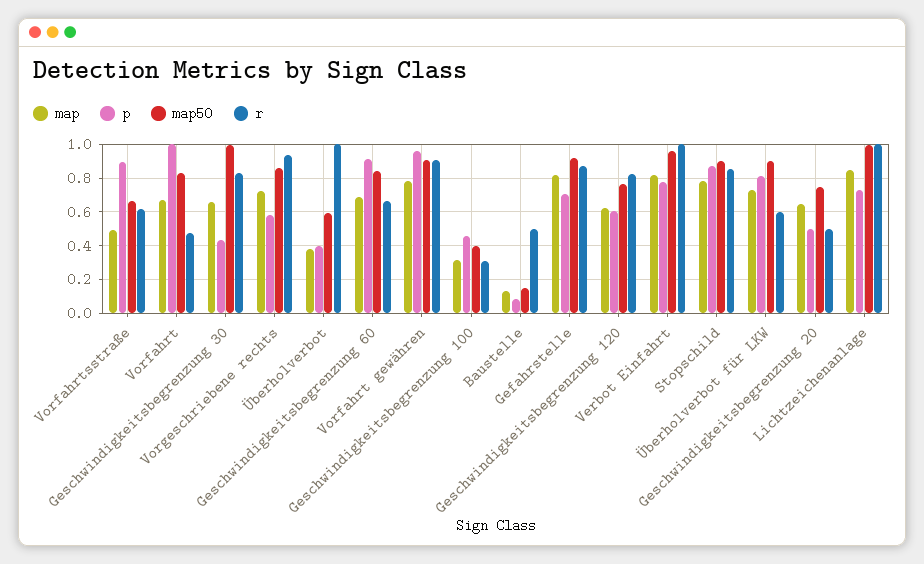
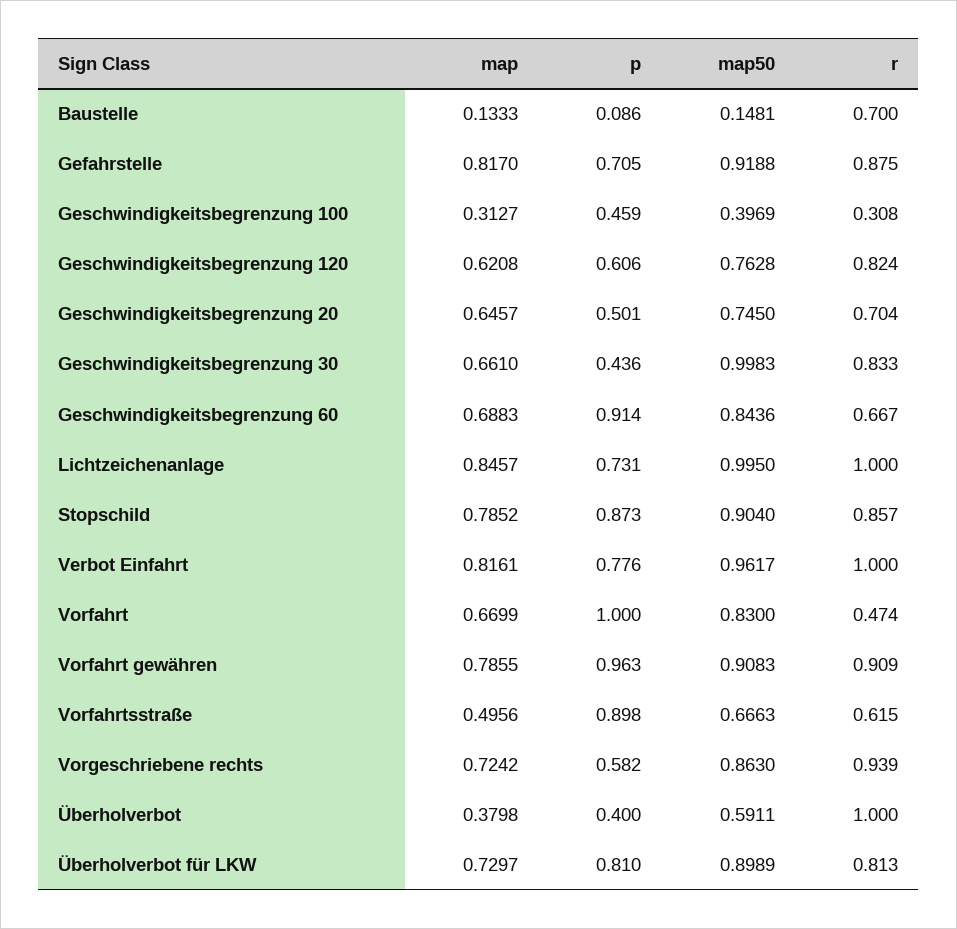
r, Baustelle: 0.5 -> 0.7
r, Überholverbot für LKW: 0.6 -> 0.813
r, Geschwindigkeitsbegrenzung 20: 0.5 -> 0.704

